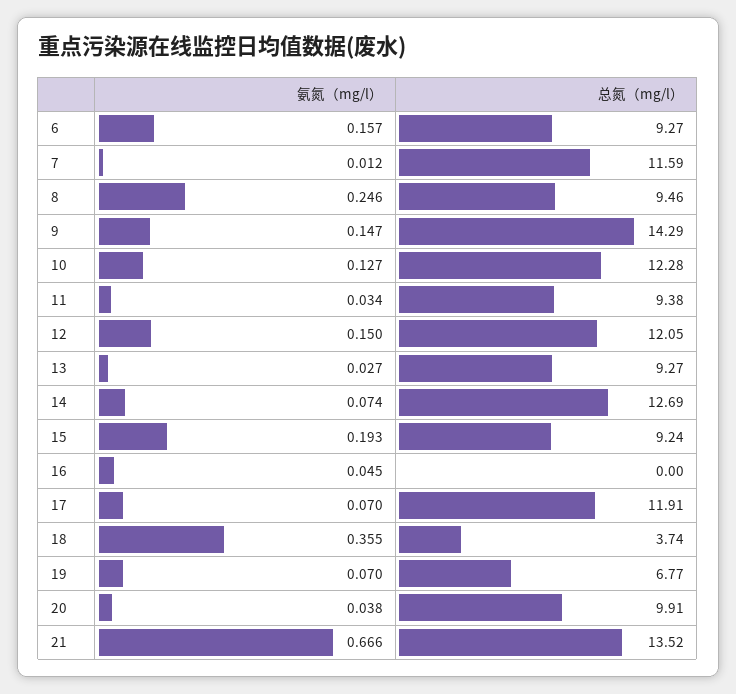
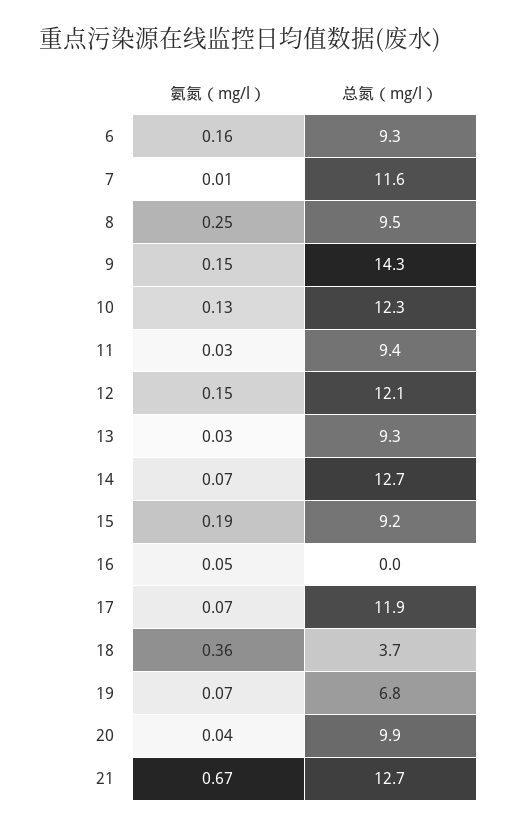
总氮（mg/l）, 21: 13.52 -> 12.7

